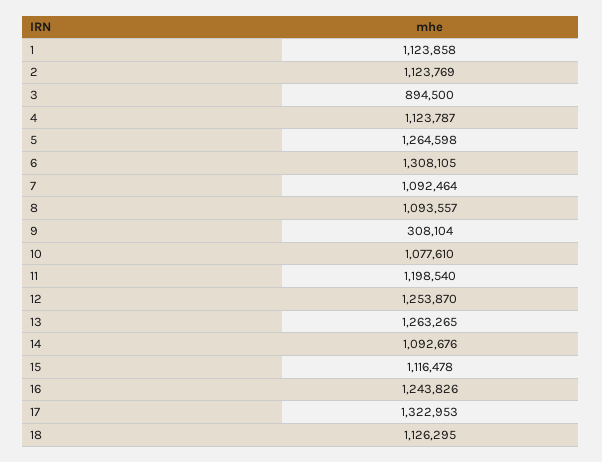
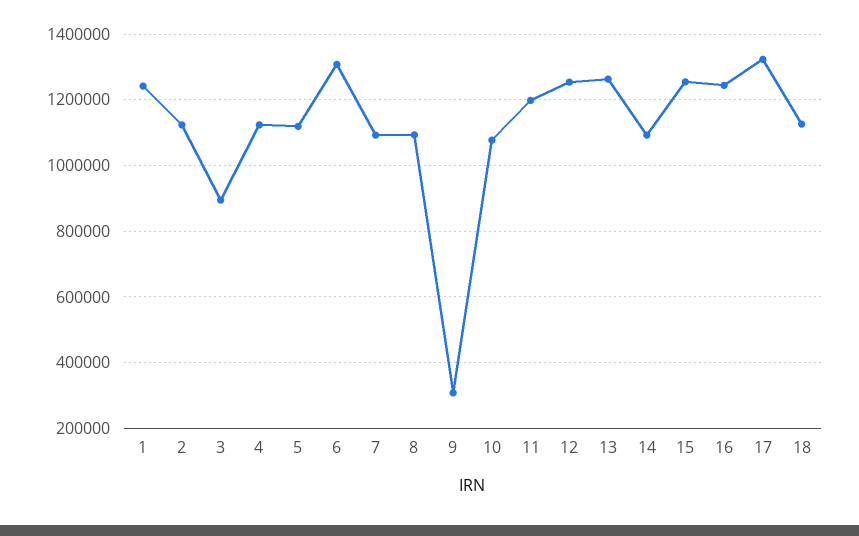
1: 1123858 -> 1240000
5: 1264598 -> 1120000
15: 1116478 -> 1260000

